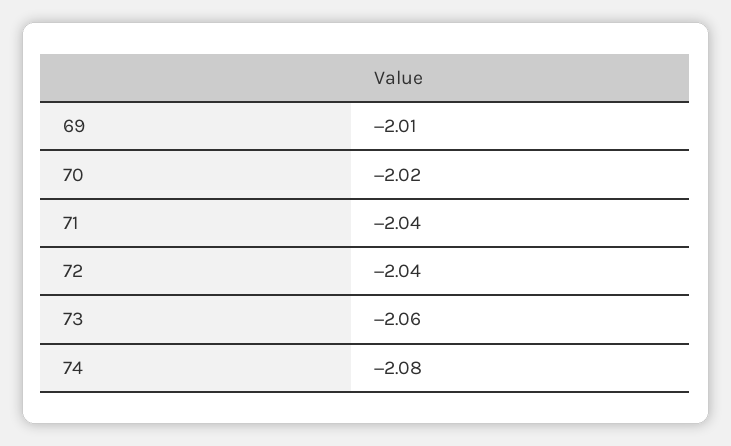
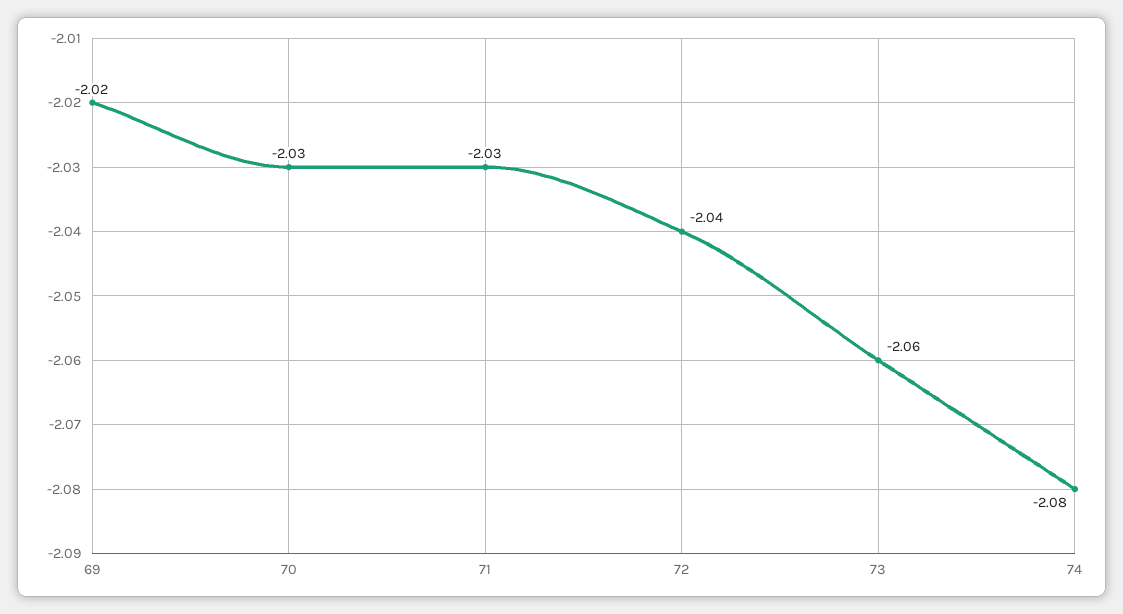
69: -2.01 -> -2.02
70: -2.02 -> -2.03
71: -2.04 -> -2.03

